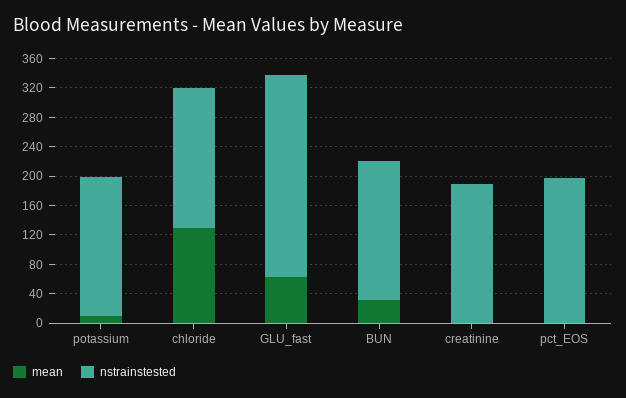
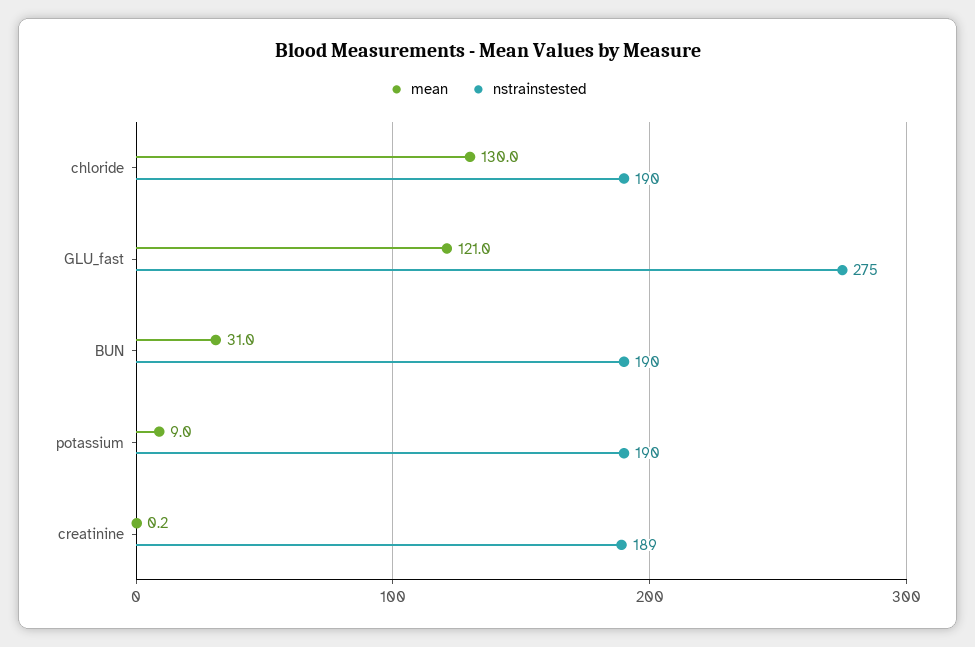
mean, GLU_fast: 60 -> 121
mean, pct_EOS: 0 -> none
nstrainstested, pct_EOS: 200 -> none

